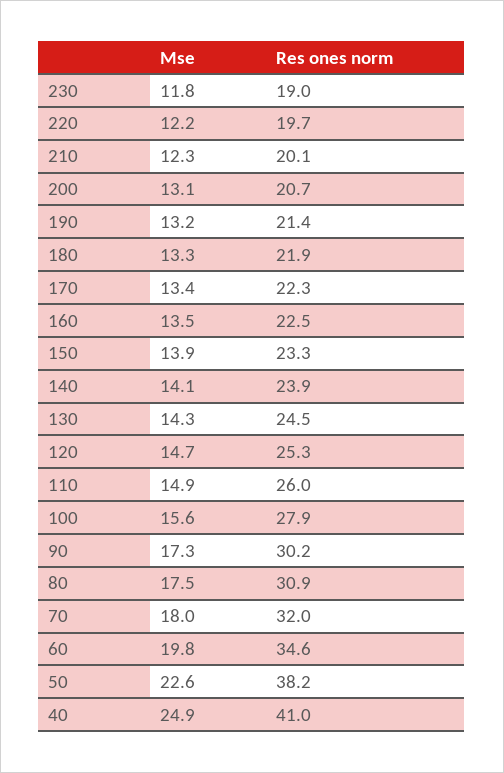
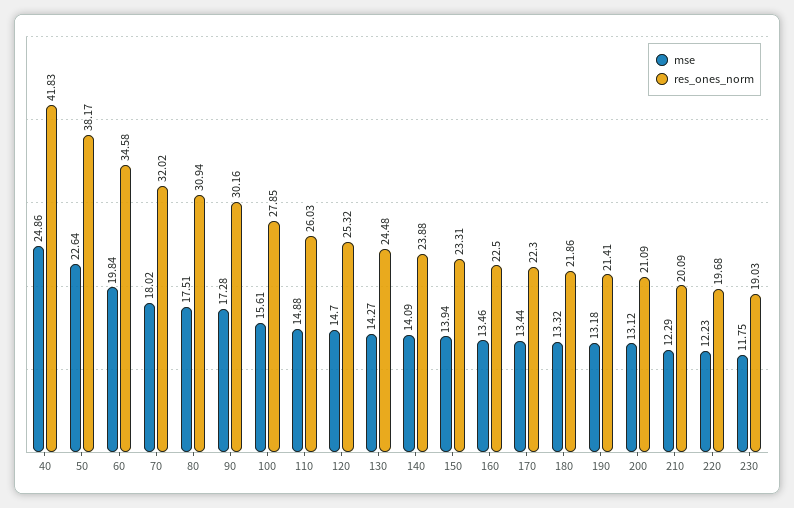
Res ones norm, 200: 20.7 -> 21.09
Res ones norm, 40: 41 -> 41.83

